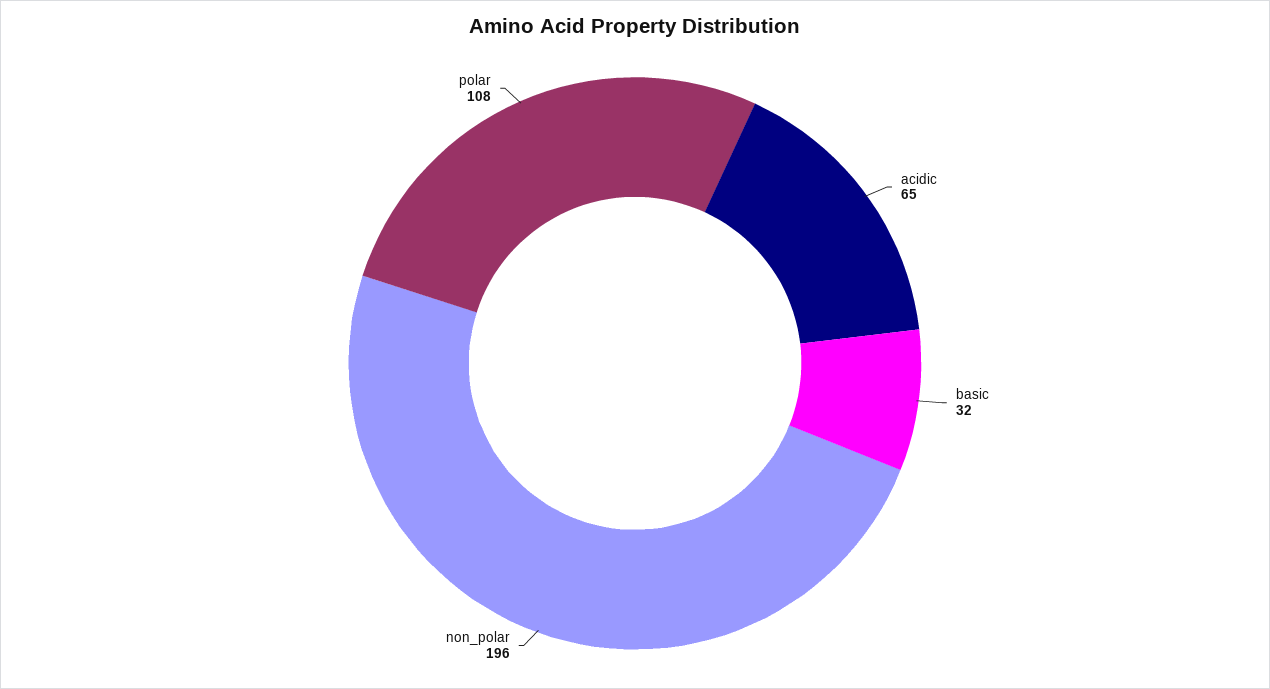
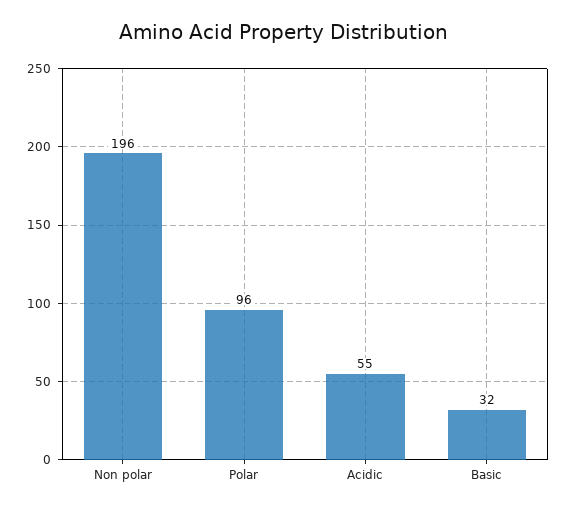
acidic: 65 -> 55
polar: 108 -> 96

